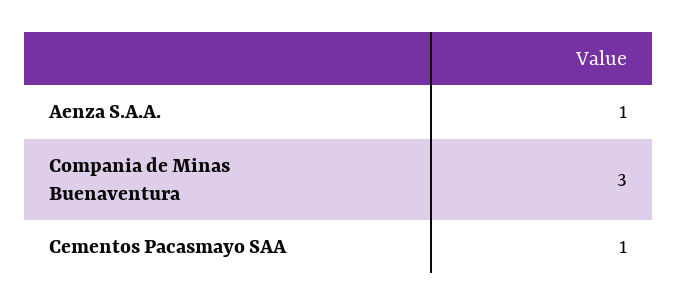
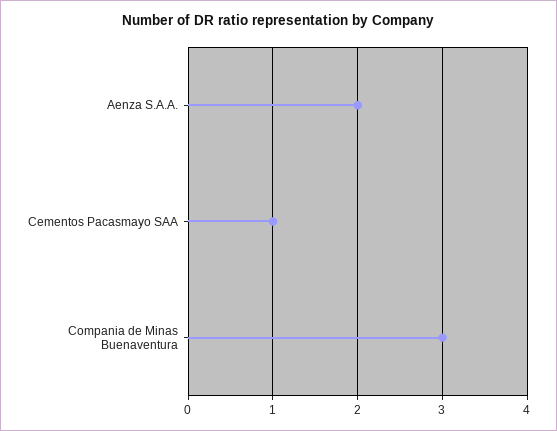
Aenza S.A.A.: 1 -> 2

